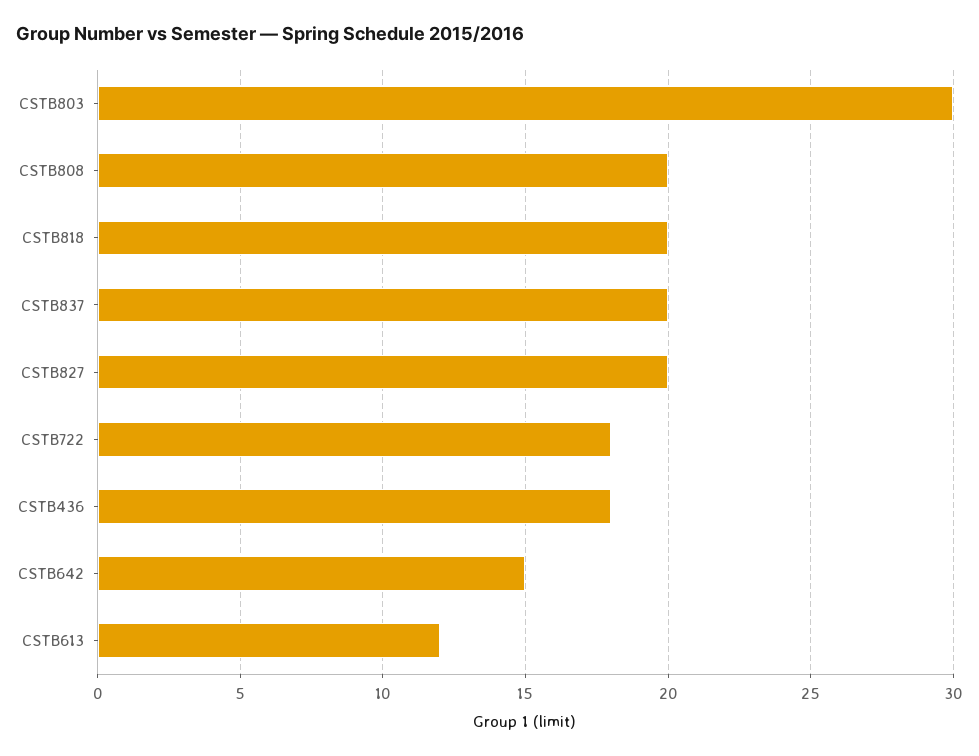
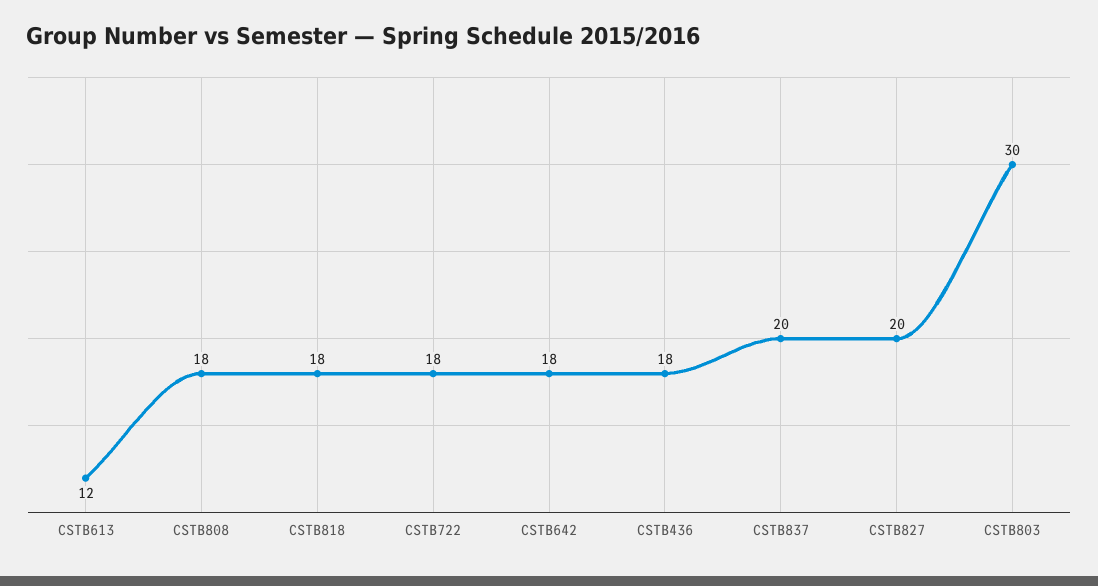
CSTB808: 20 -> 18
CSTB818: 20 -> 18
CSTB642: 15 -> 18

